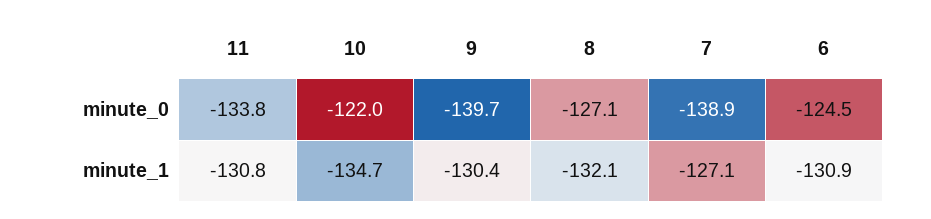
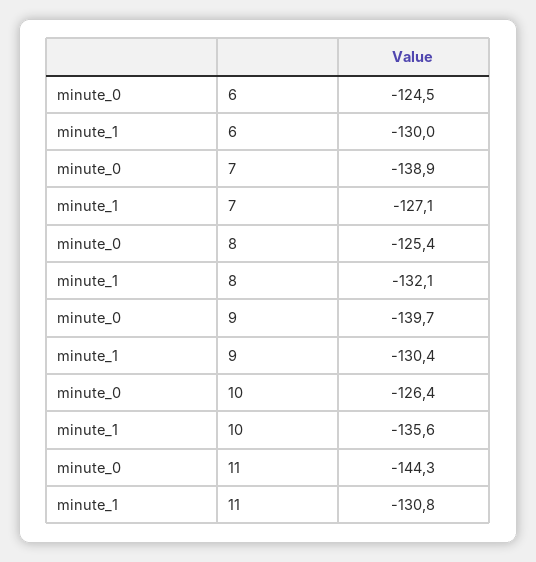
11, minute_0: -133.8 -> -144.3
10, minute_0: -122 -> -126.4
8, minute_0: -127.1 -> -125.4
10, minute_1: -134.7 -> -135.6
6, minute_1: -130.9 -> -130

